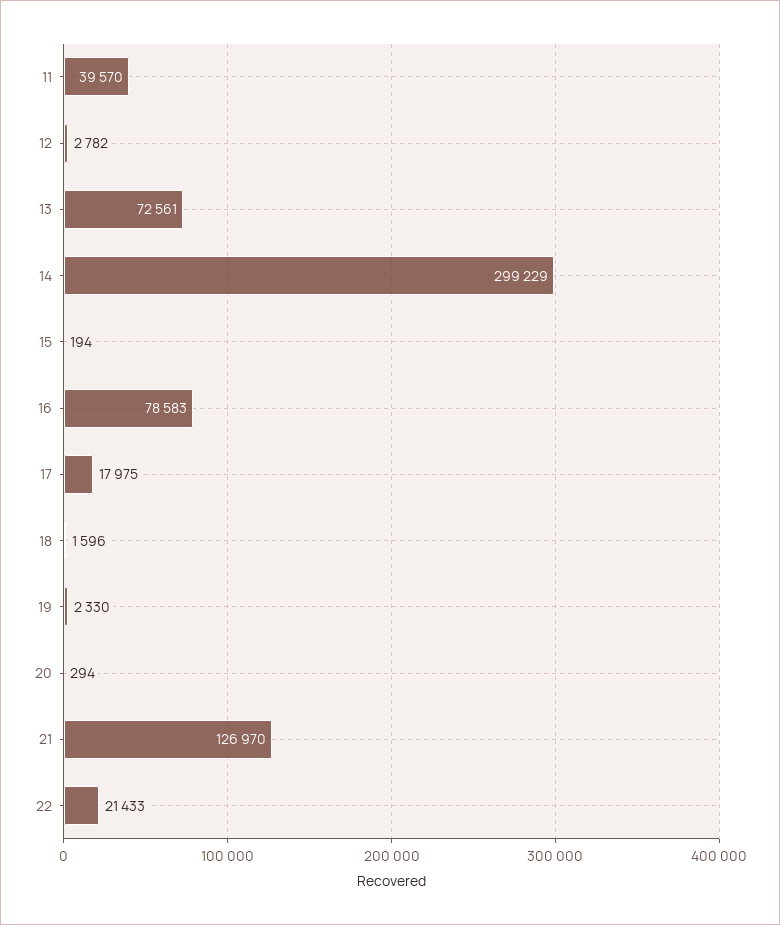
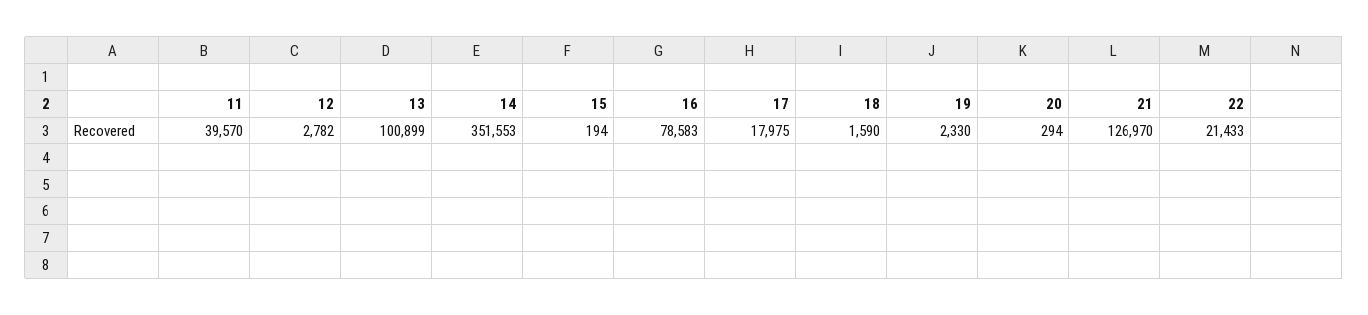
13: 72561 -> 100899
14: 299229 -> 351553
18: 1596 -> 1590

